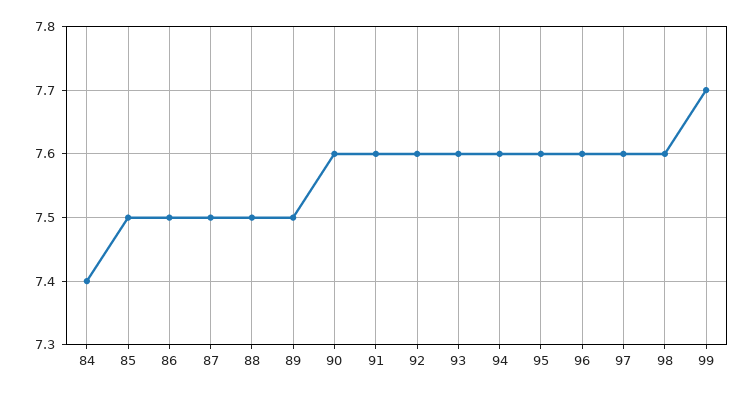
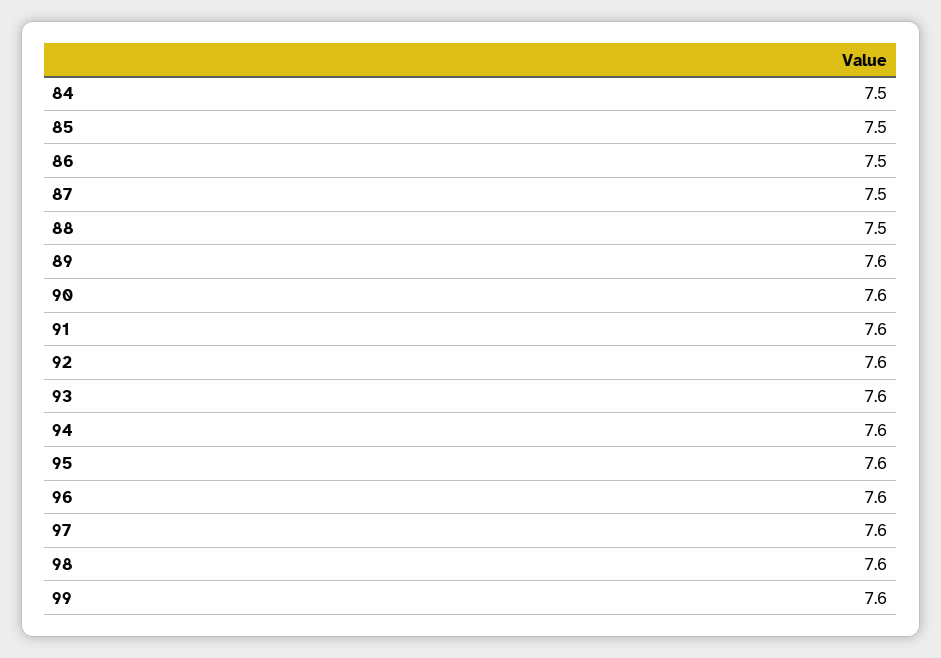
84: 7.4 -> 7.5
89: 7.5 -> 7.6
99: 7.7 -> 7.6

